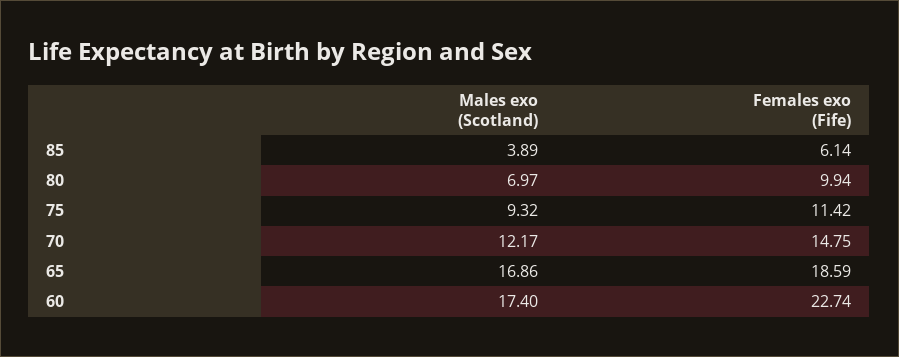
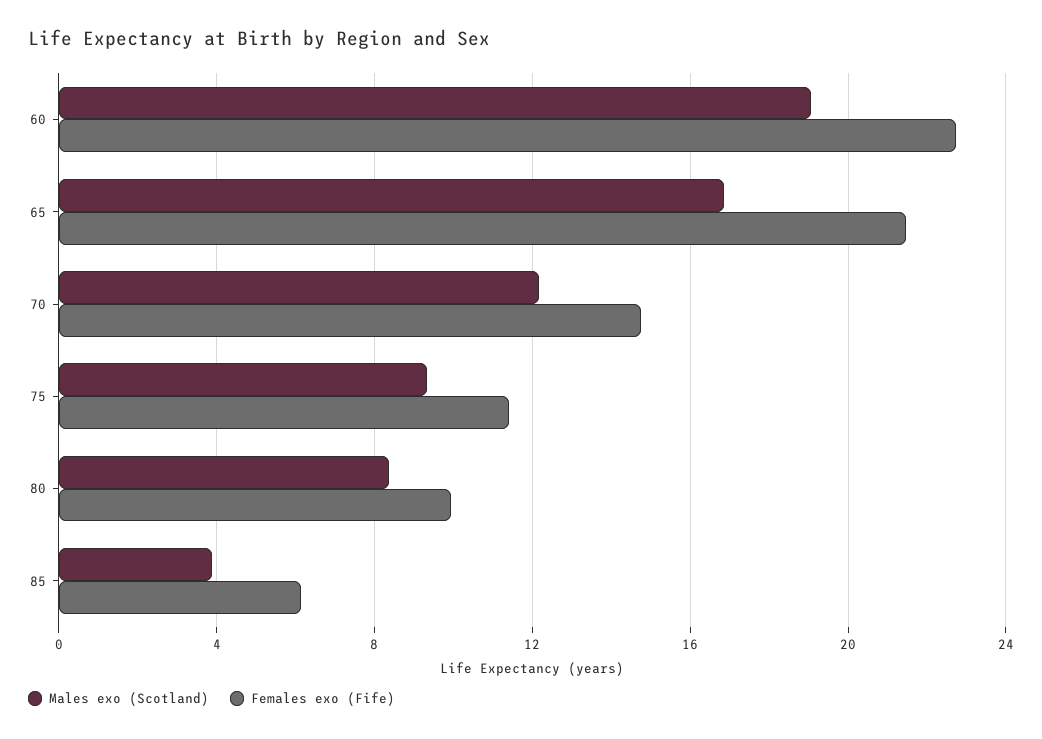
Males exo (Scotland), 80: 6.97 -> 8.5
Females exo (Fife), 65: 18.59 -> 21.5
Males exo (Scotland), 60: 17.4 -> 19

